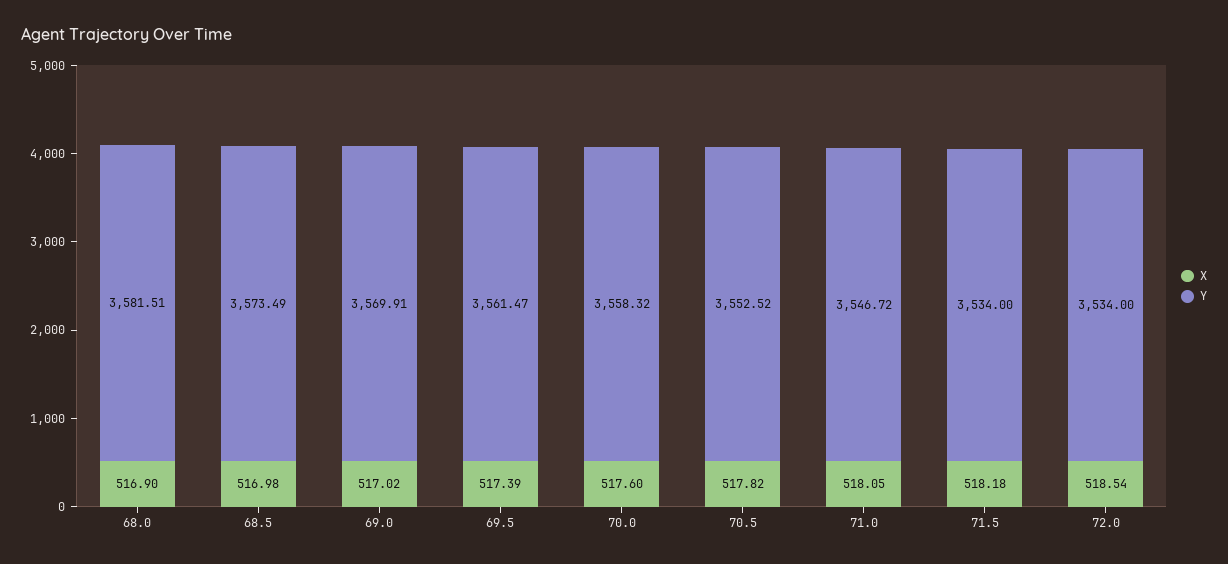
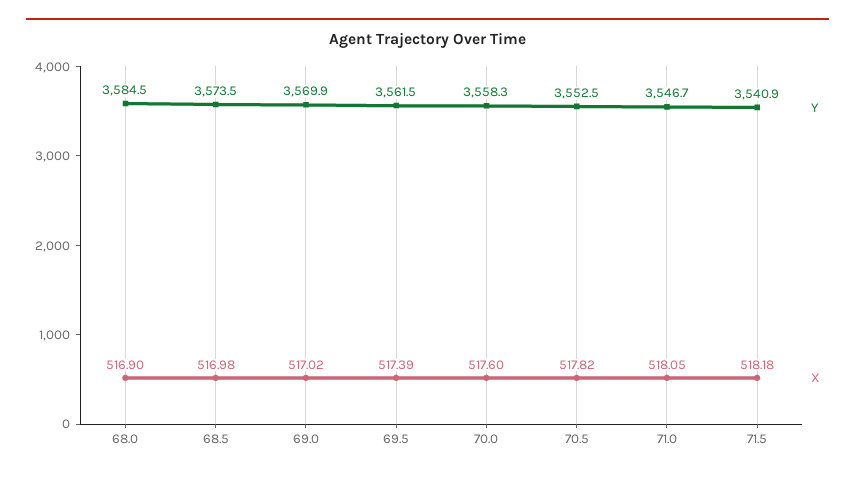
Y, 68.0: 3581.51 -> 3584.5
Y, 71.5: 3534 -> 3540.9
X, 72.0: 518.54 -> none
Y, 72.0: 3534 -> none

